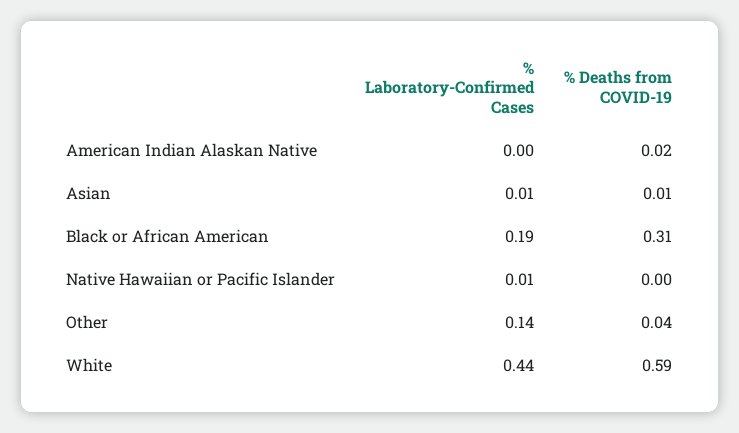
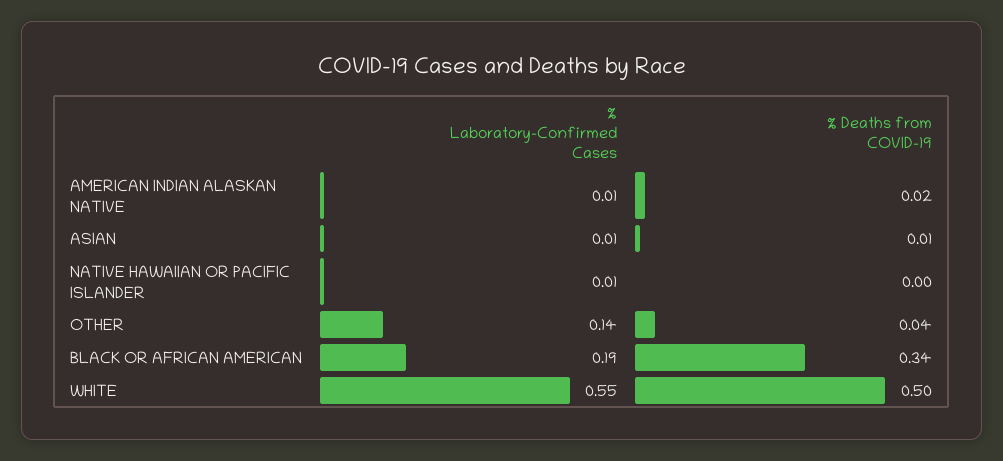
% Laboratory-Confirmed Cases, American Indian Alaskan Native: 0 -> 0.01
% Deaths from COVID-19, Black or African American: 0.31 -> 0.34
% Laboratory-Confirmed Cases, White: 0.44 -> 0.55
% Deaths from COVID-19, White: 0.59 -> 0.5

